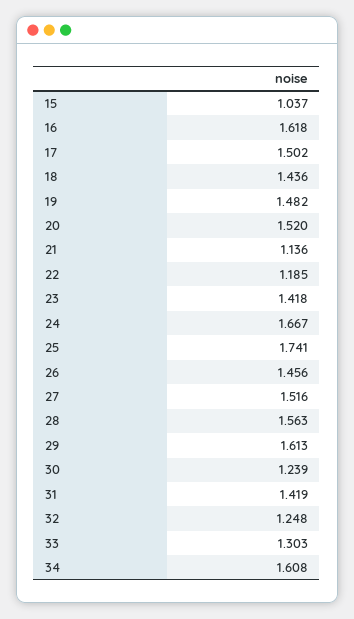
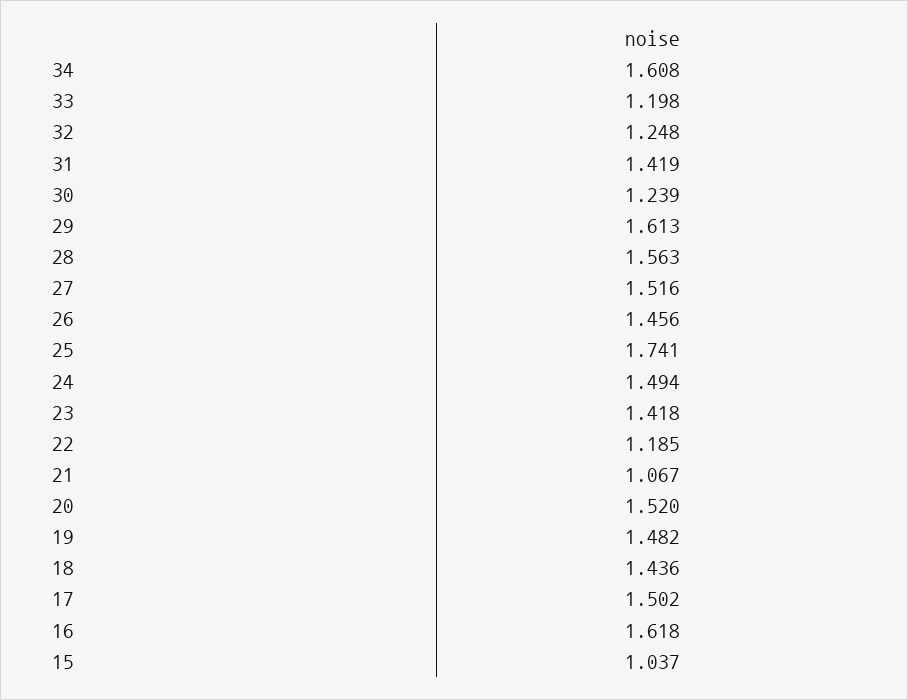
21: 1.136 -> 1.067
24: 1.667 -> 1.494
33: 1.303 -> 1.198

